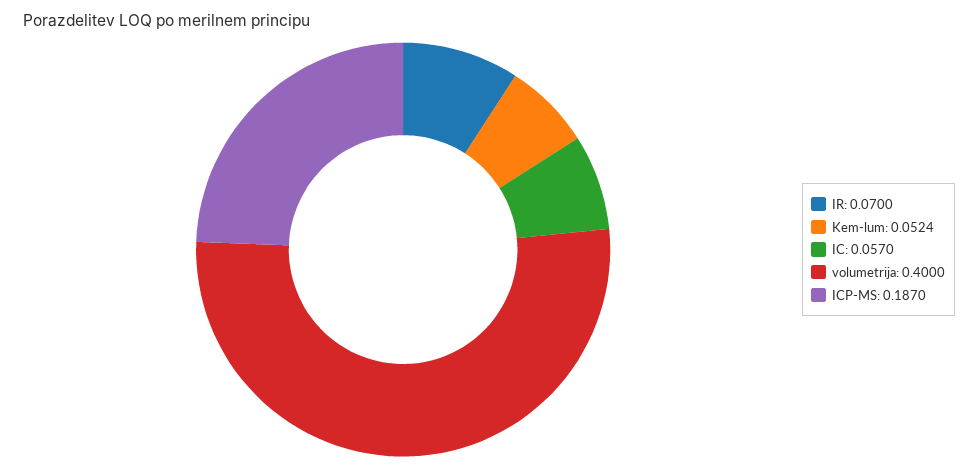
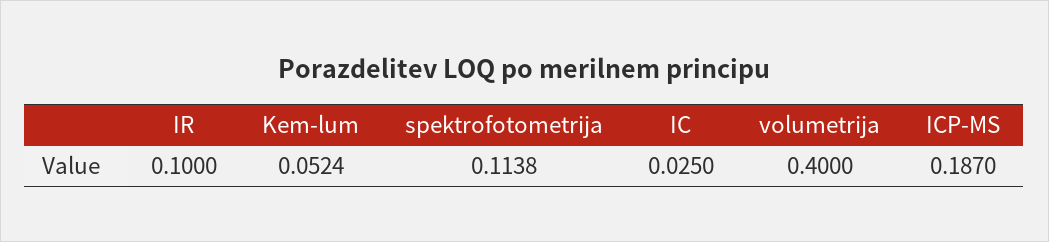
IR: 0.07 -> 0.1
IC: 0.057 -> 0.025
spektrofotometrija: none -> 0.1138

